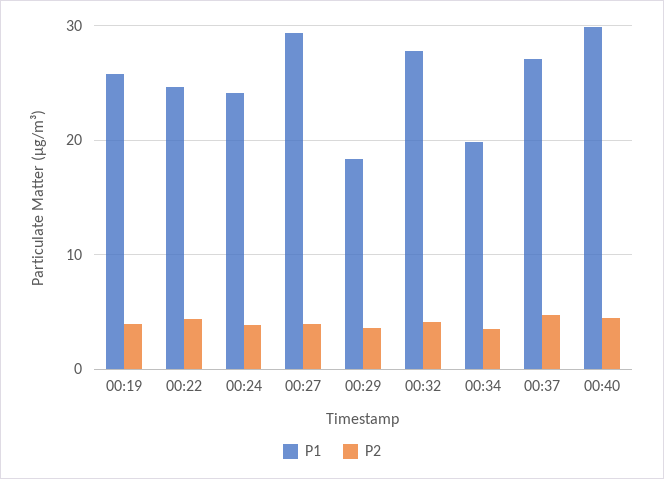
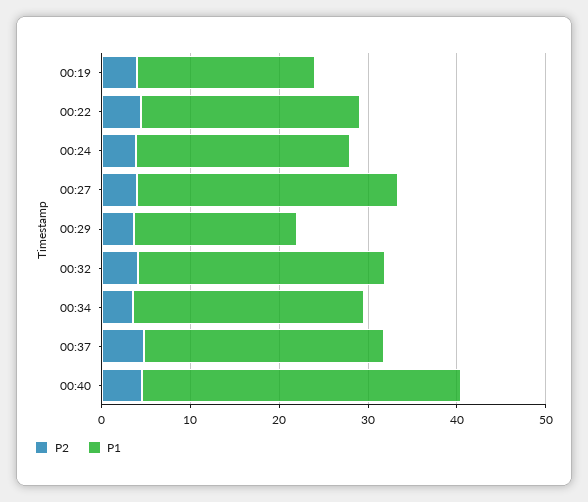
P1, 00:19: 26 -> 20
P1, 00:34: 20 -> 26
P1, 00:40: 30 -> 36

